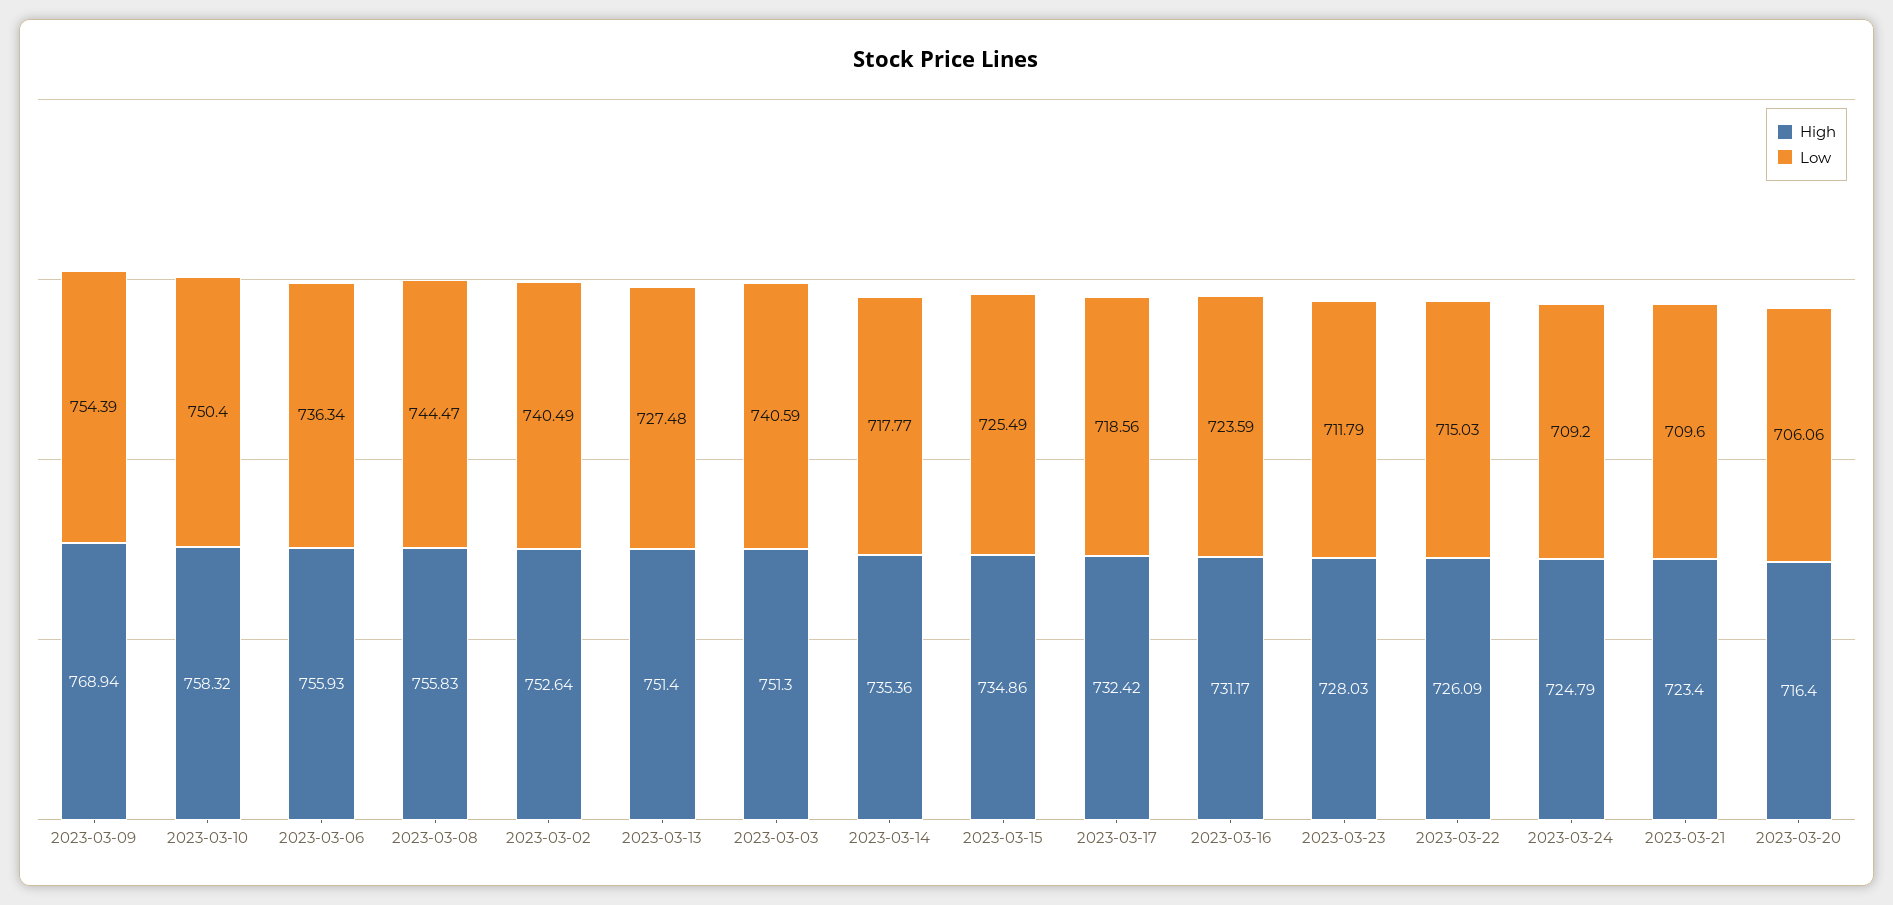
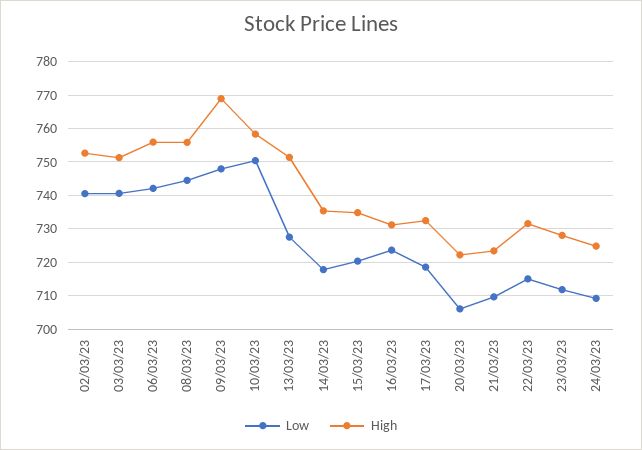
Low, 2023-03-09: 754.39 -> 748
Low, 2023-03-06: 736.34 -> 742
Low, 2023-03-15: 725.49 -> 720
High, 2023-03-22: 726.09 -> 732
High, 2023-03-20: 716.4 -> 722

